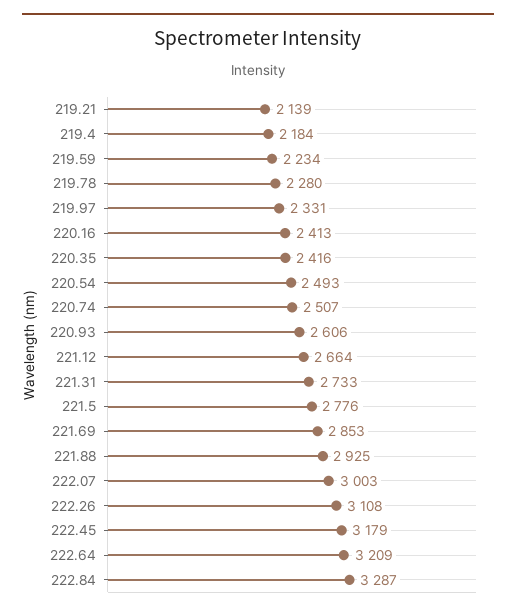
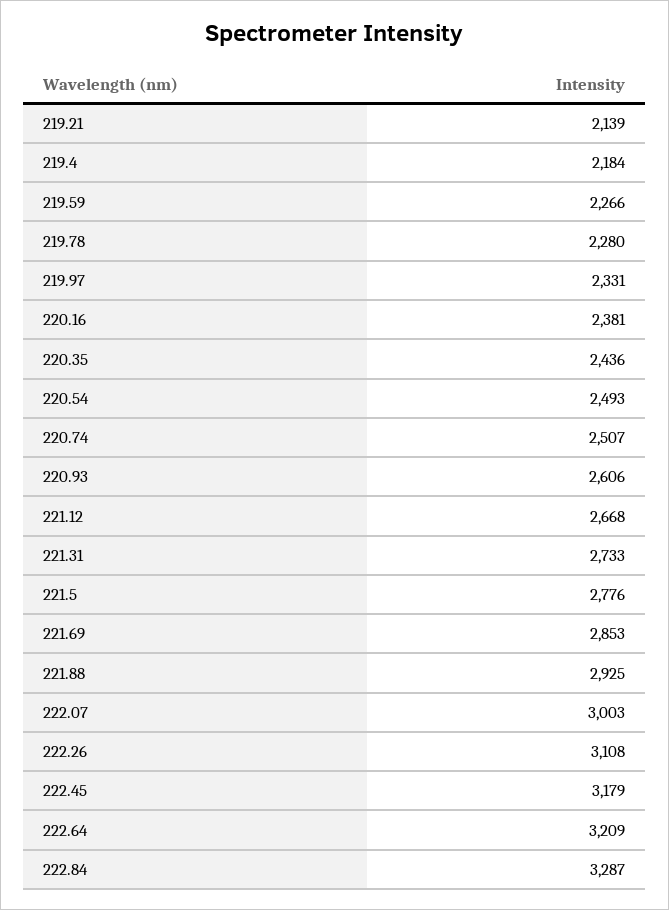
219.59: 2234 -> 2266
220.16: 2413 -> 2381
220.35: 2416 -> 2436
221.12: 2664 -> 2668

